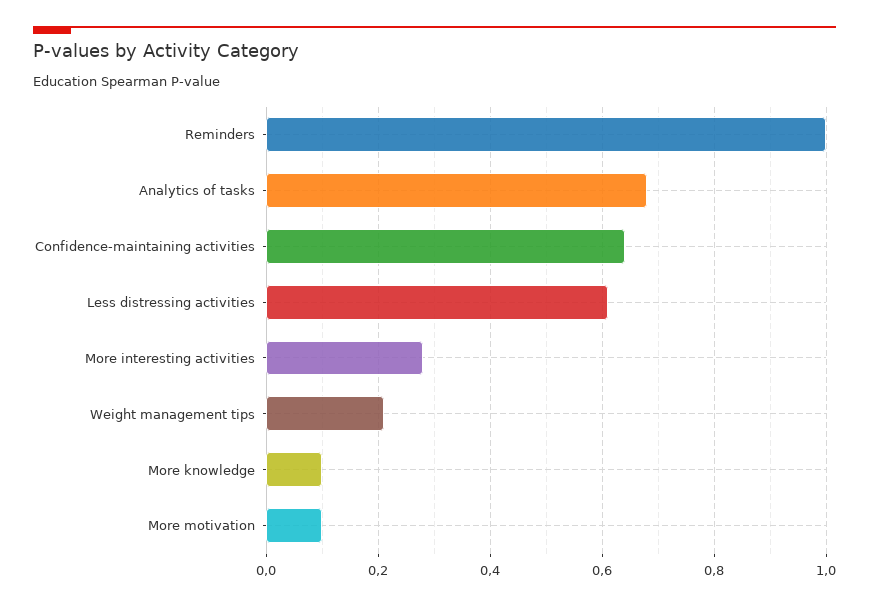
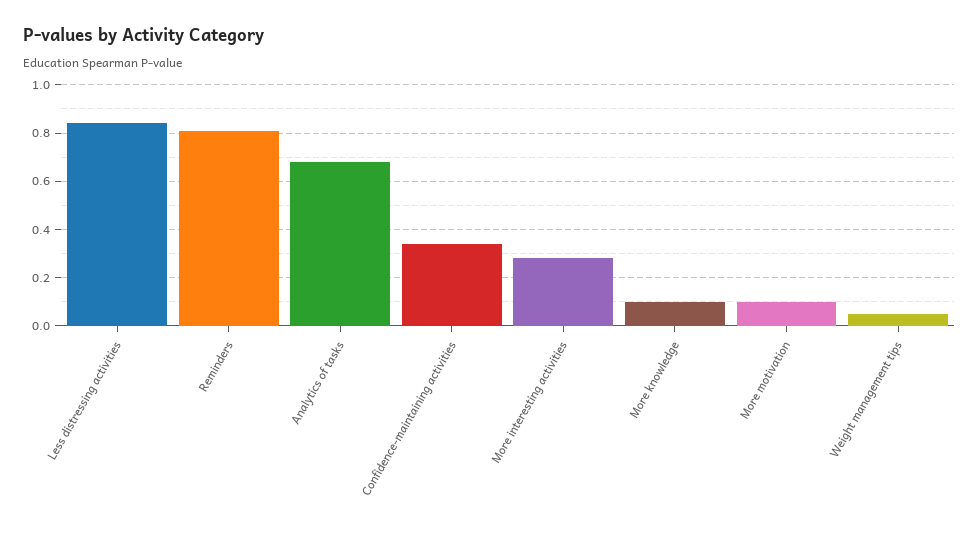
Reminders: 1 -> 0.8
Confidence-maintaining activities: 0.65 -> 0.35
Less distressing activities: 0.6 -> 0.85
Weight management tips: 0.2 -> 0.05

